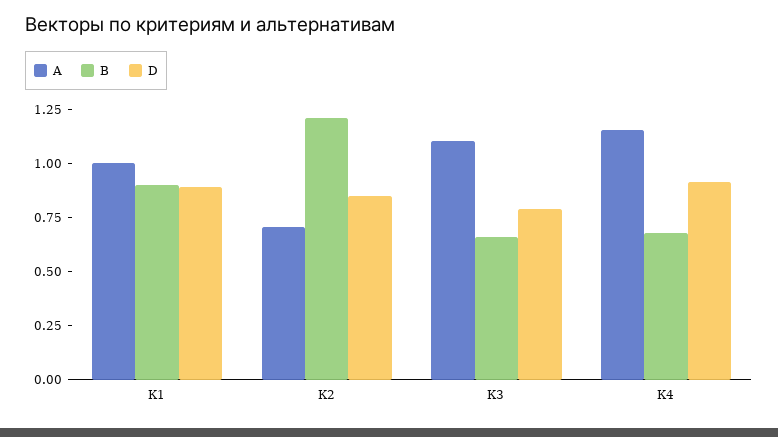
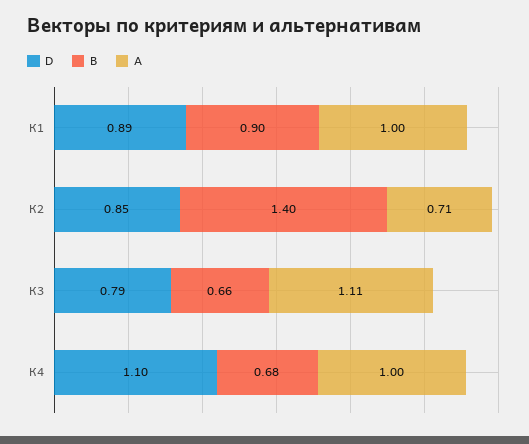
B, К2: 1.2 -> 1.4
A, К4: 1.15 -> 1
D, К4: 0.9 -> 1.1

